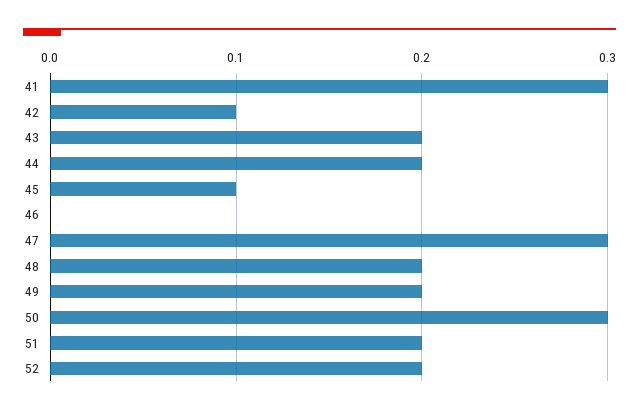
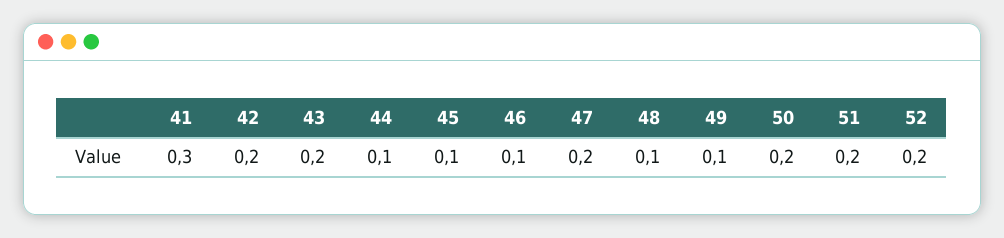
42: 0.1 -> 0.2
44: 0.2 -> 0.1
46: 0 -> 0.1
47: 0.3 -> 0.2
48: 0.2 -> 0.1
49: 0.2 -> 0.1
50: 0.3 -> 0.2

